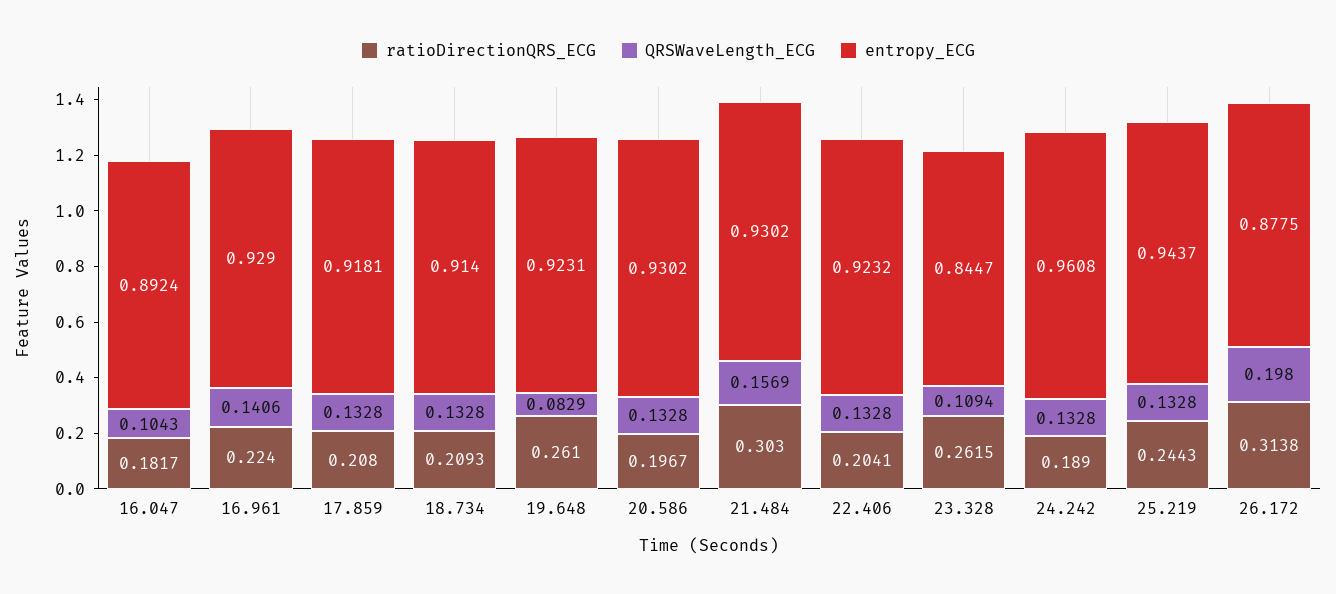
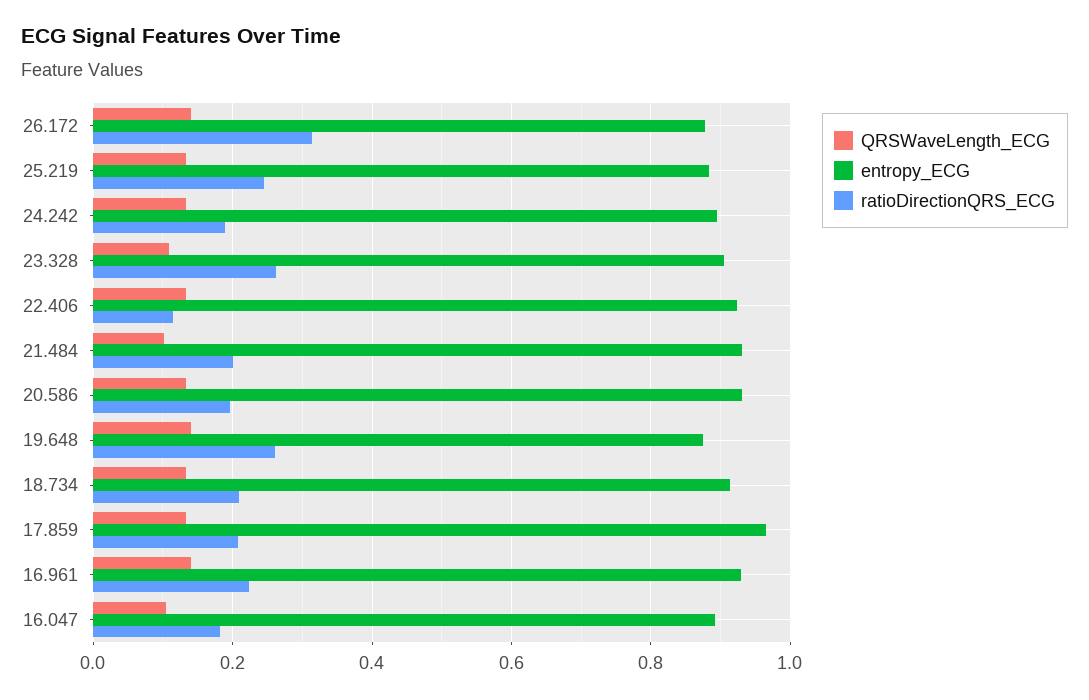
entropy_ECG, 17.859: 0.9181 -> 0.96
QRSWaveLength_ECG, 19.648: 0.0829 -> 0.14
entropy_ECG, 19.648: 0.9231 -> 0.88
ratioDirectionQRS_ECG, 21.484: 0.303 -> 0.2
QRSWaveLength_ECG, 21.484: 0.1569 -> 0.1
ratioDirectionQRS_ECG, 22.406: 0.2041 -> 0.12
entropy_ECG, 23.328: 0.8447 -> 0.9
entropy_ECG, 24.242: 0.9608 -> 0.9
entropy_ECG, 25.219: 0.9437 -> 0.88
QRSWaveLength_ECG, 26.172: 0.198 -> 0.14

